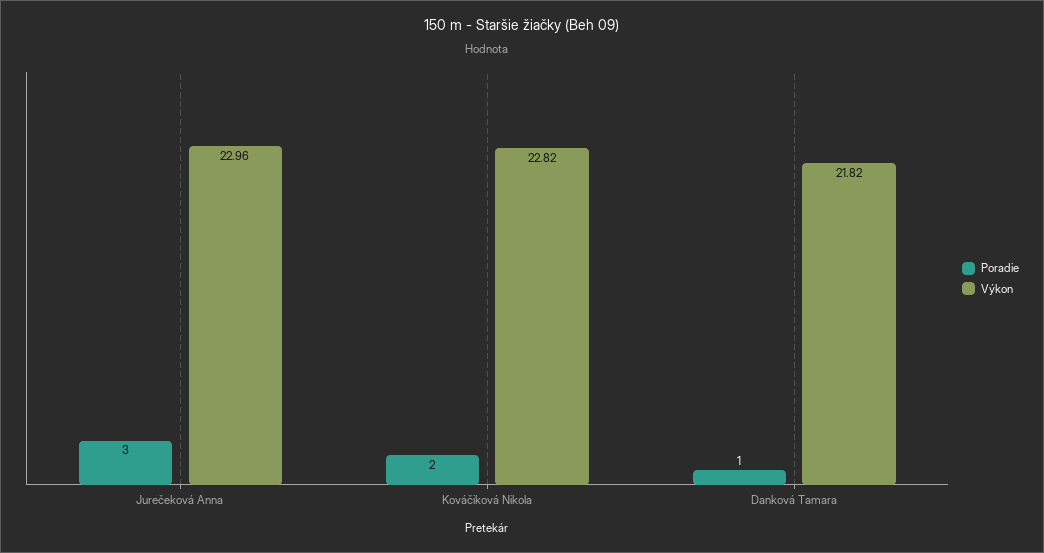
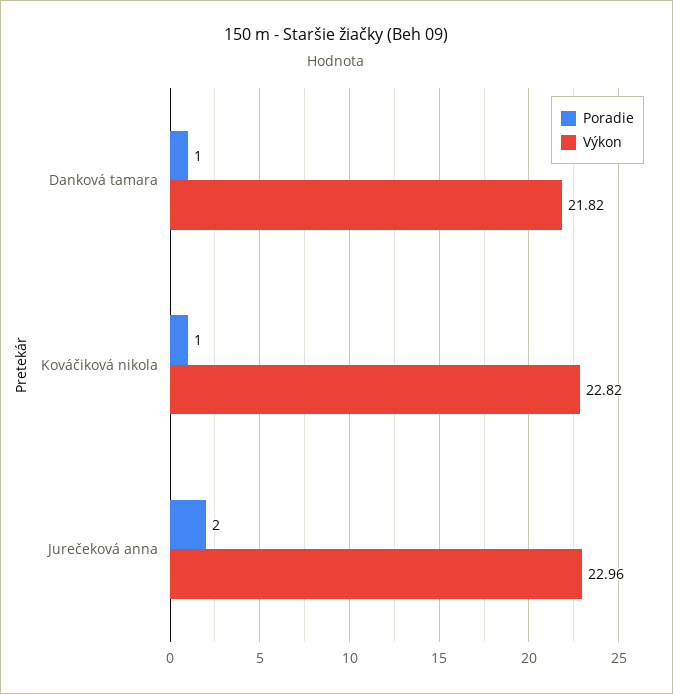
Poradie, Jurečeková Anna: 3 -> 2
Poradie, Kováčiková Nikola: 2 -> 1

